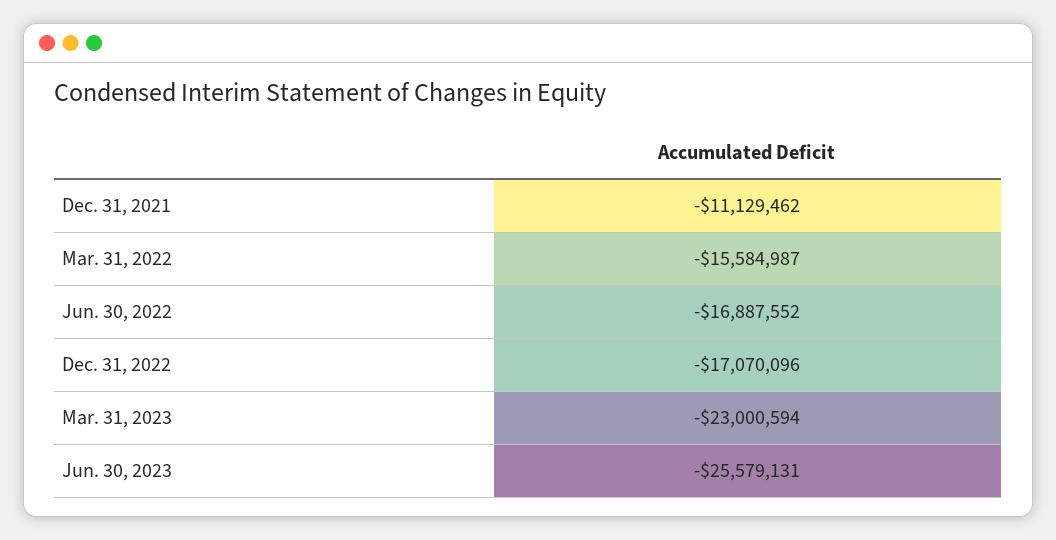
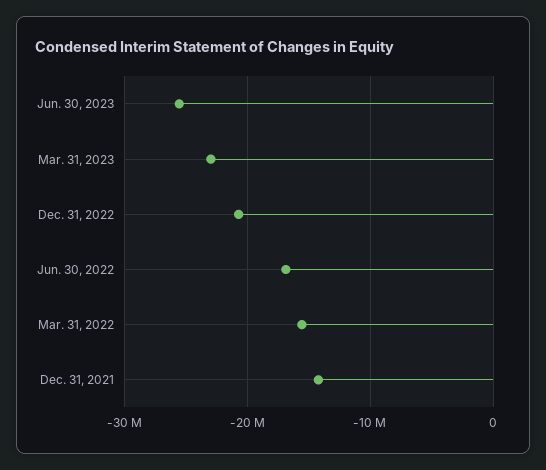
Dec. 31, 2021: -11129462 -> -14000000
Dec. 31, 2022: -17070096 -> -21000000

